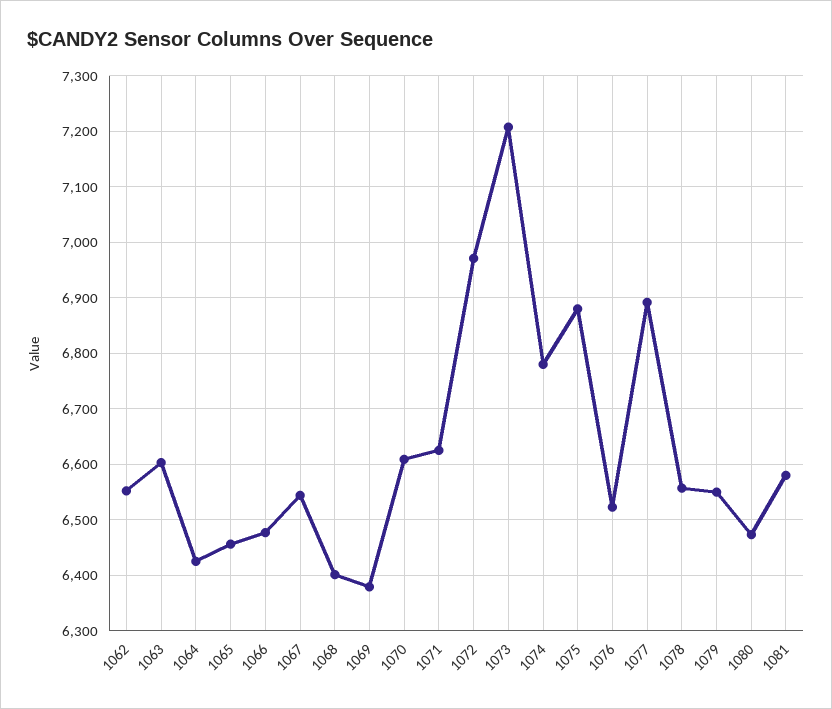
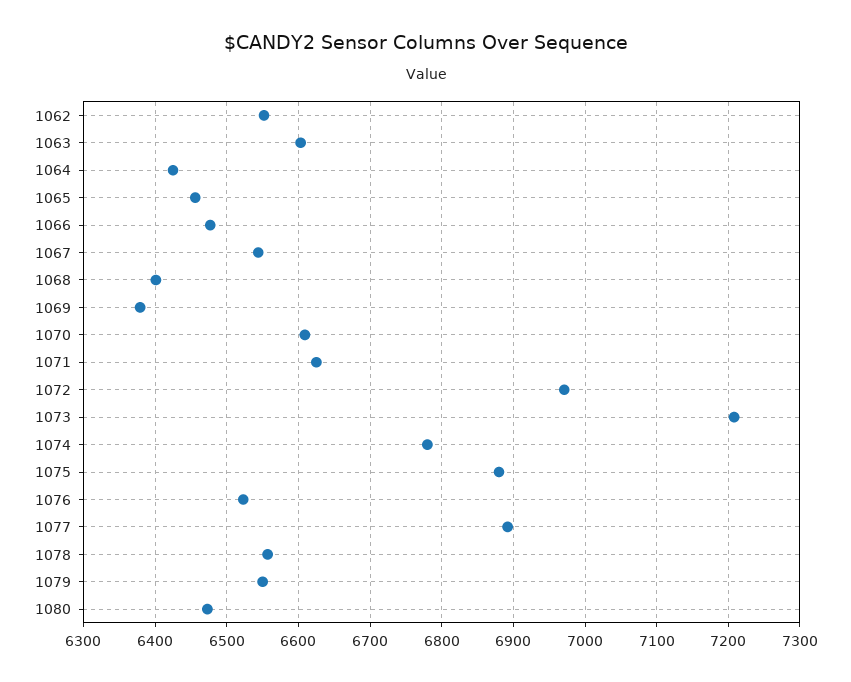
1081: 6580 -> none

